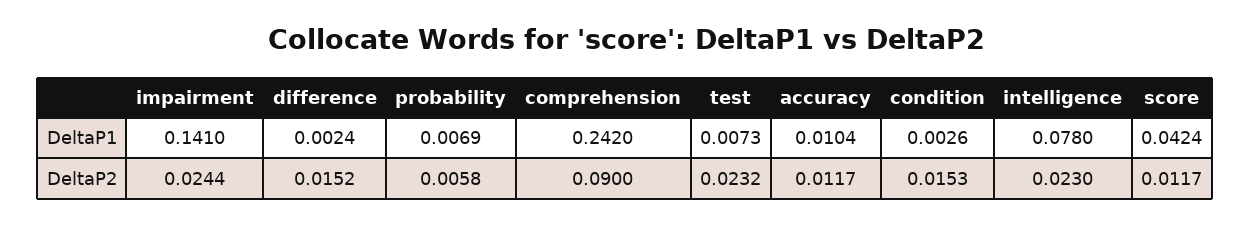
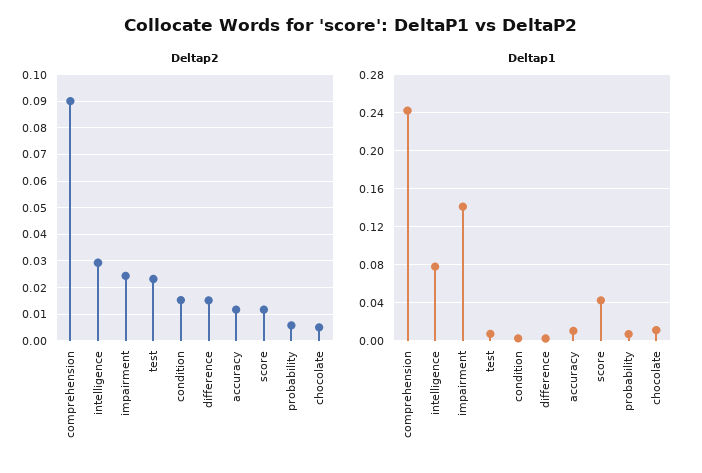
DeltaP2, intelligence: 0.023 -> 0.03
DeltaP2, chocolate: none -> 0.005
DeltaP1, chocolate: none -> 0.01

